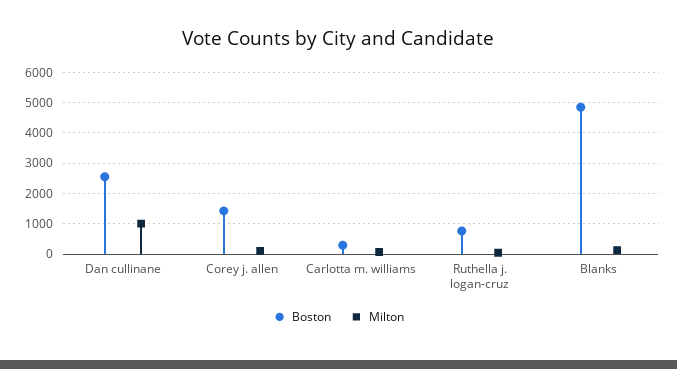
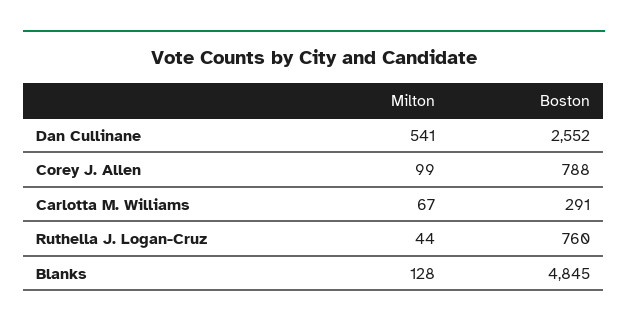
Milton, Dan cullinane: 1000 -> 541
Boston, Corey j. allen: 1400 -> 788

